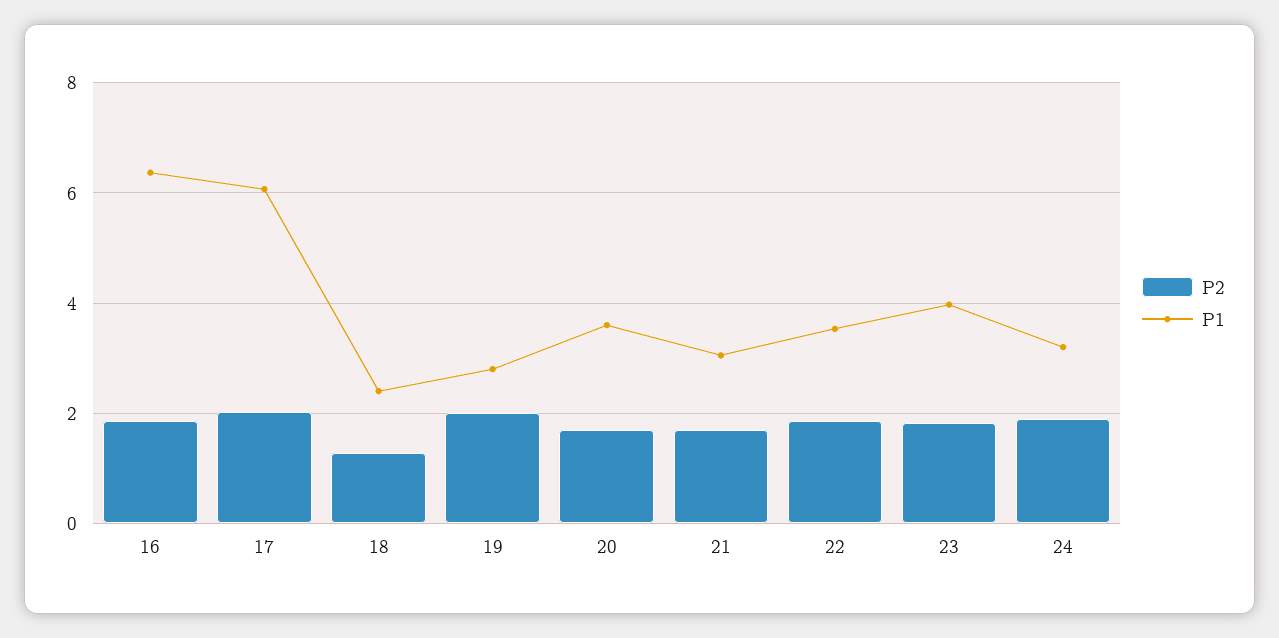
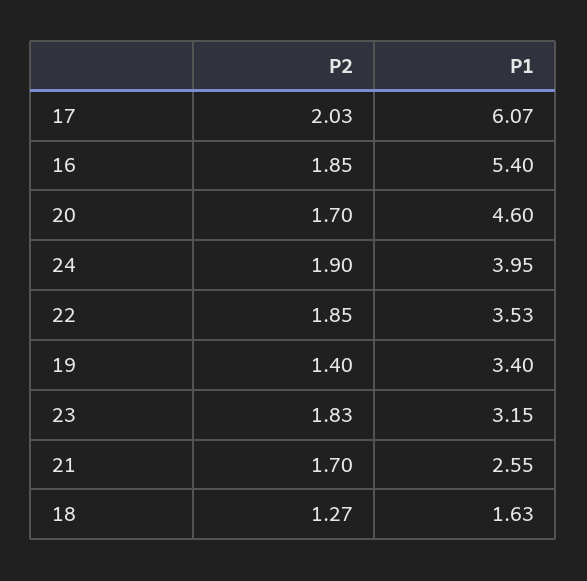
P1, 16: 6.4 -> 5.4
P1, 18: 2.4 -> 1.63
P2, 19: 2 -> 1.4
P1, 19: 2.8 -> 3.4
P1, 20: 3.6 -> 4.6
P1, 21: 3 -> 2.55
P1, 23: 4 -> 3.15
P1, 24: 3.2 -> 3.95

